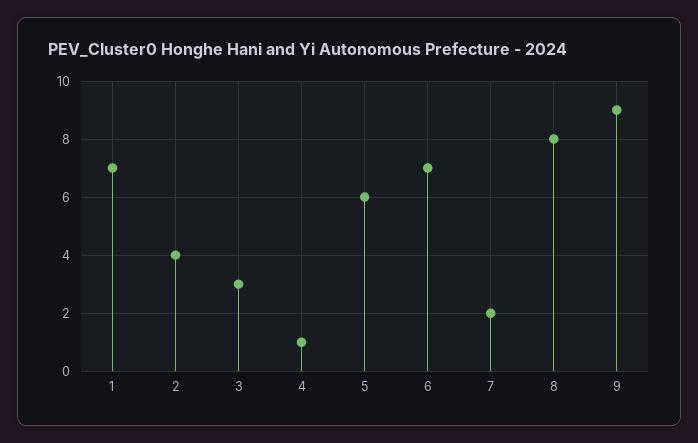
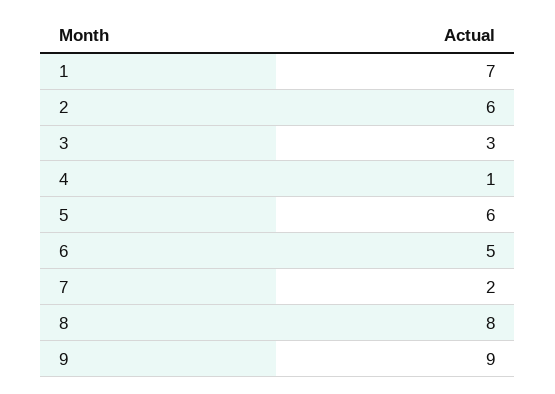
2: 4 -> 6
6: 7 -> 5

